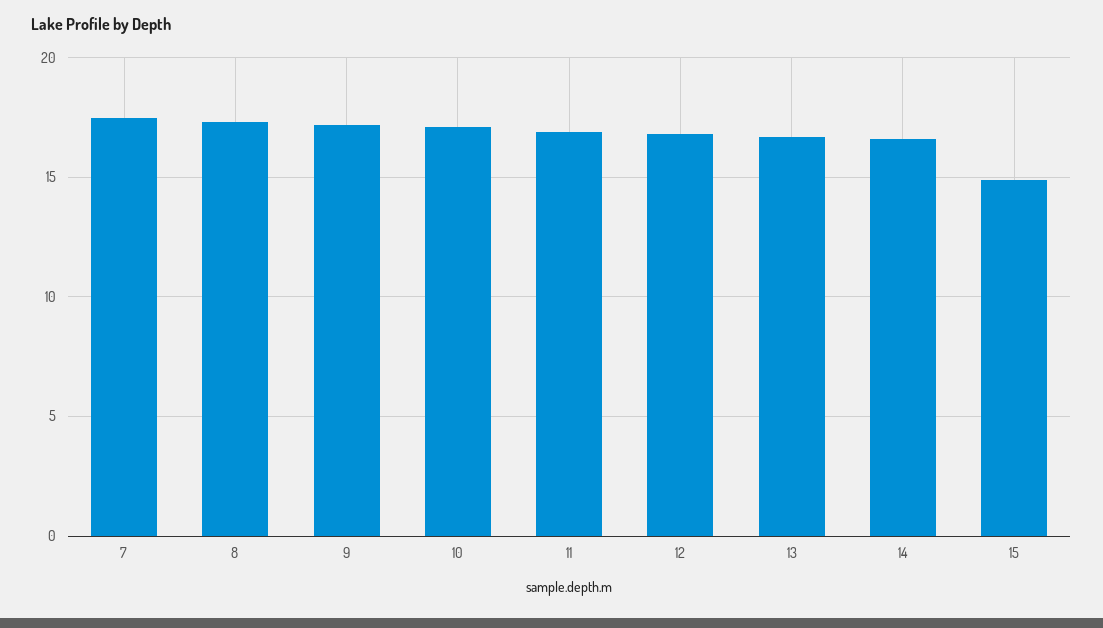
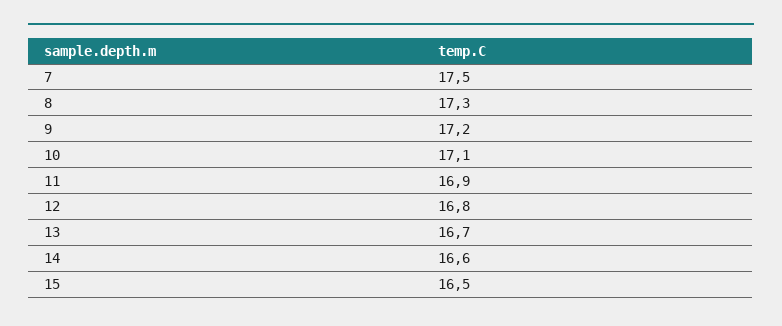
15: 15 -> 16.5

